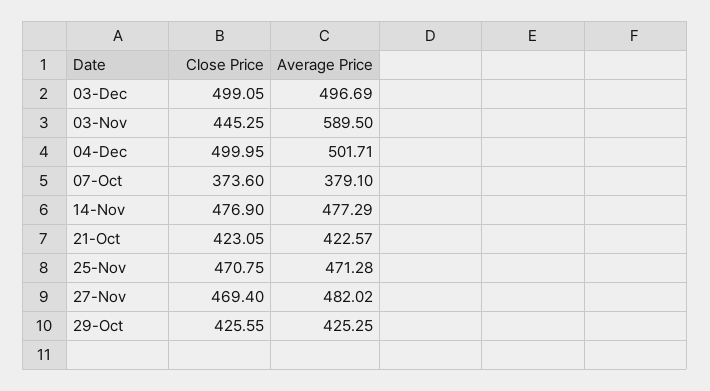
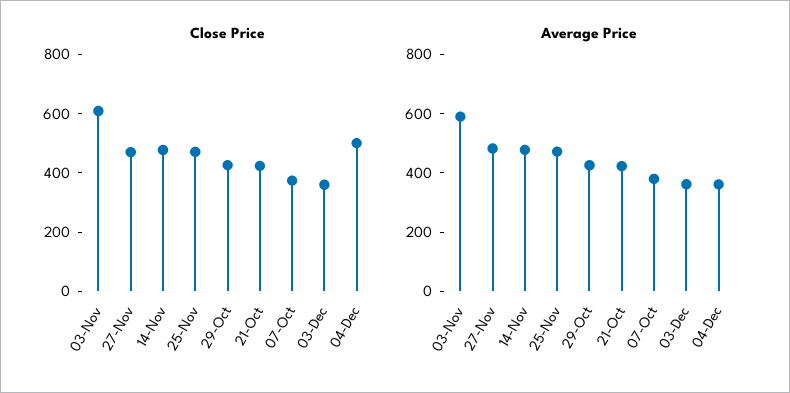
Close Price, 03-Dec: 499.05 -> 350
Average Price, 03-Dec: 496.69 -> 350
Close Price, 03-Nov: 445.25 -> 600
Average Price, 04-Dec: 501.71 -> 350

